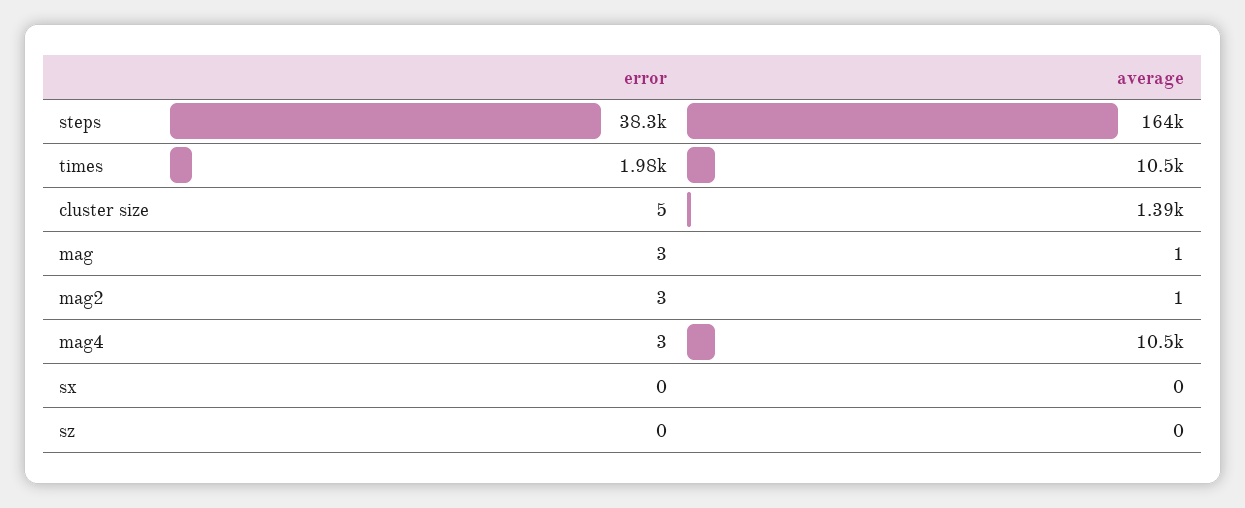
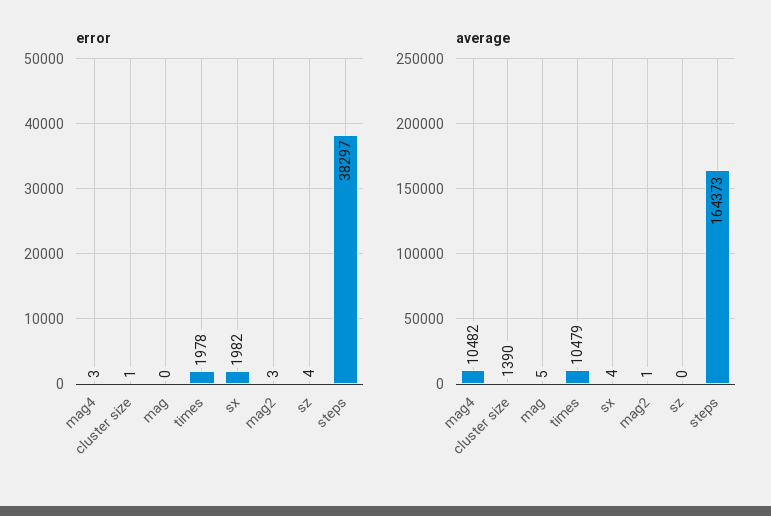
error, cluster size: 5 -> 1
error, mag: 3 -> 0
average, mag: 1 -> 5
error, sx: 0 -> 1982
average, sx: 0 -> 4
error, sz: 0 -> 4

